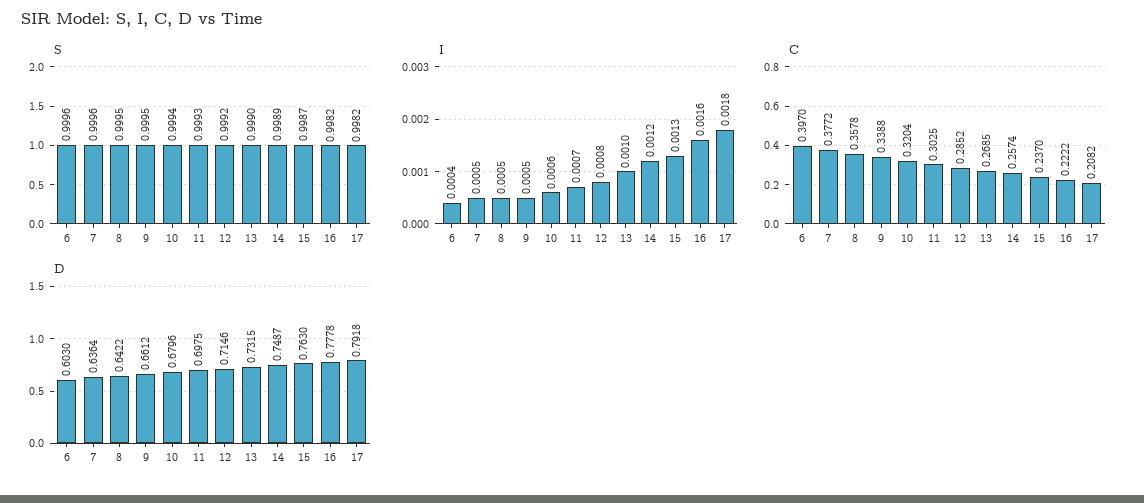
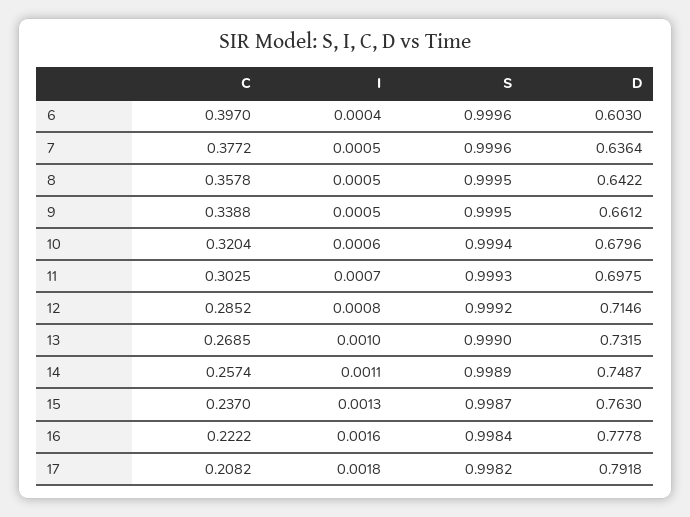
S, 16: 0.9982 -> 0.9984
I, 14: 0.0012 -> 0.0011

